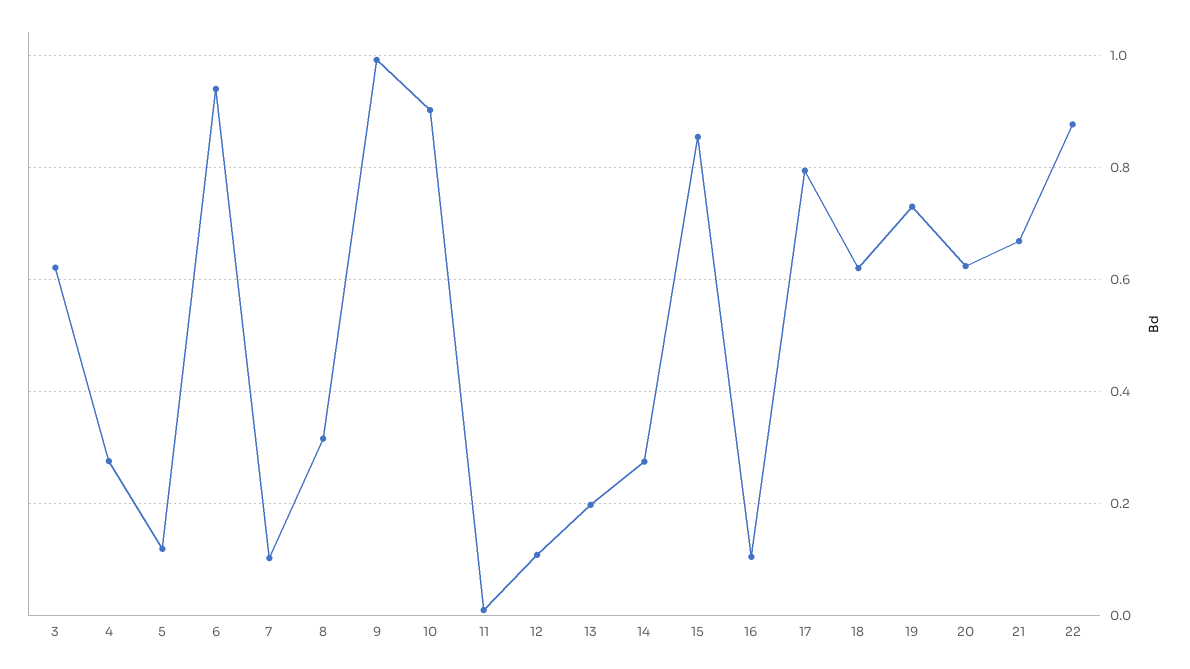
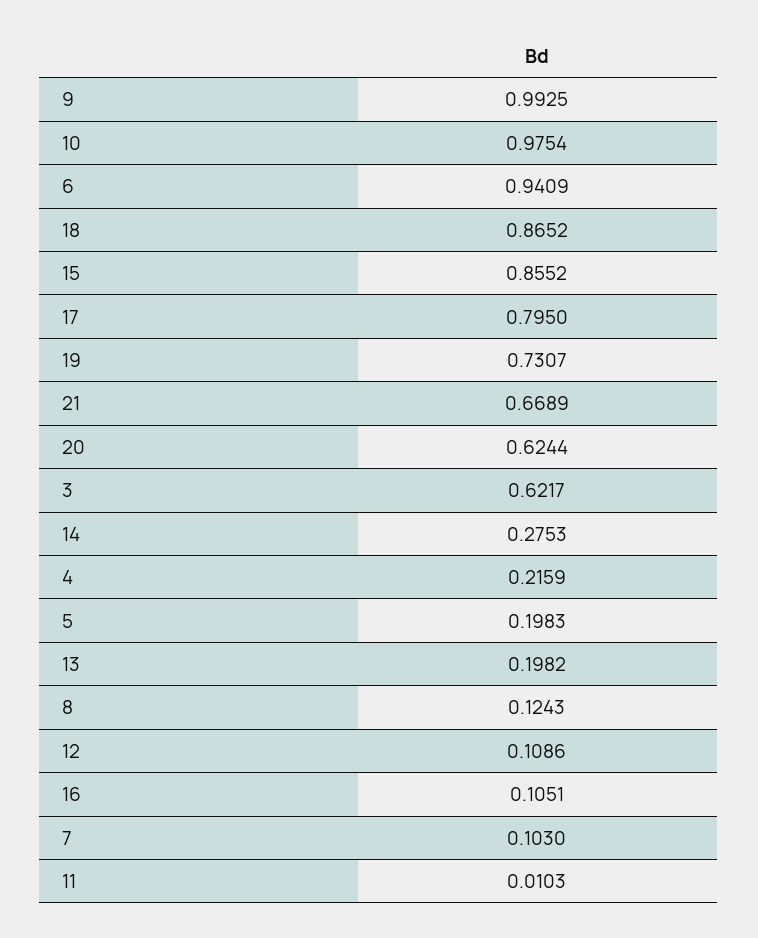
4: 0.28 -> 0.2159
5: 0.12 -> 0.1983
8: 0.32 -> 0.1243
10: 0.9 -> 0.9754
18: 0.62 -> 0.8652
22: 0.88 -> none

